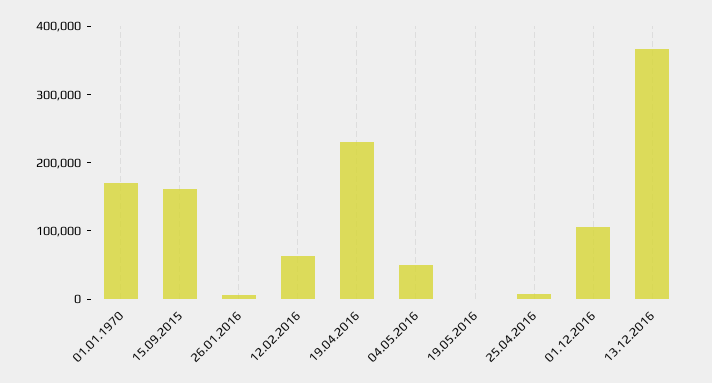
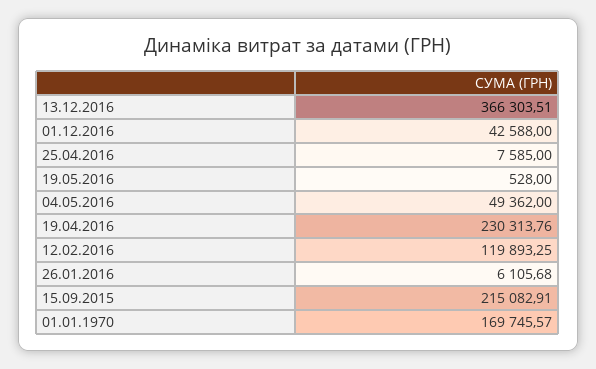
15.09.2015: 160000 -> 215082.91
12.02.2016: 60000 -> 119893.25
01.12.2016: 100000 -> 42588

